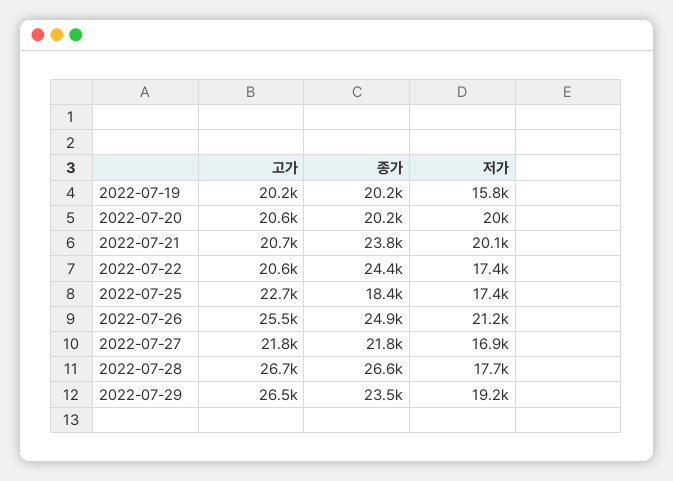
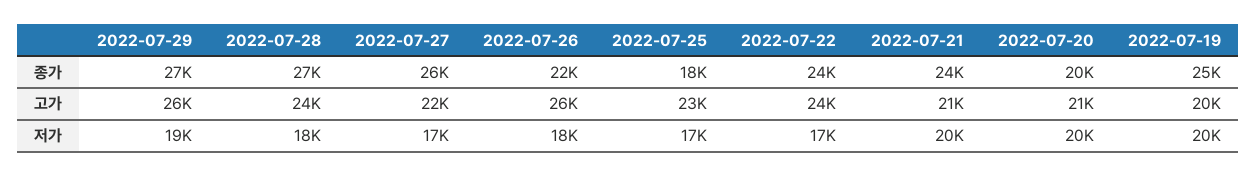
종가, 2022-07-19: 20200 -> 25000
저가, 2022-07-19: 15800 -> 20000
고가, 2022-07-22: 20600 -> 24000
종가, 2022-07-26: 24900 -> 22000
저가, 2022-07-26: 21200 -> 18000
종가, 2022-07-27: 21800 -> 26000
고가, 2022-07-28: 26700 -> 24000
종가, 2022-07-29: 23500 -> 27000

